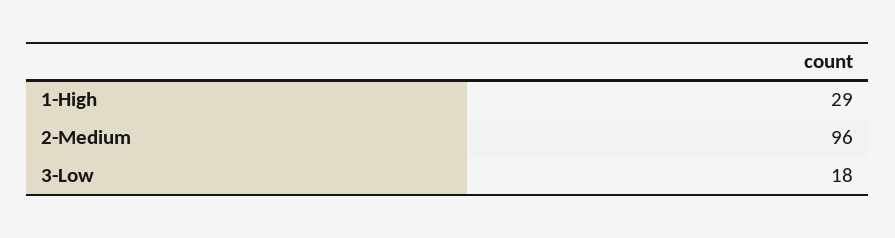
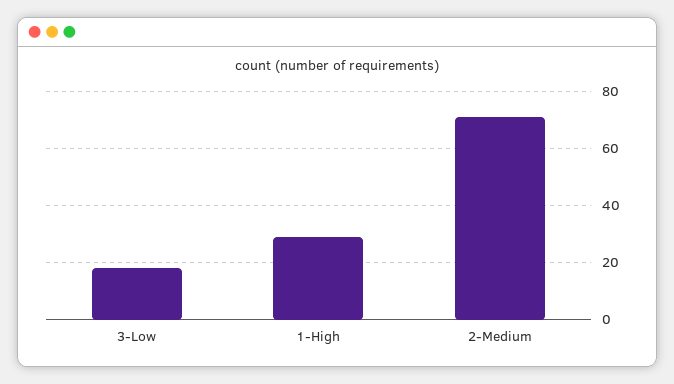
2-Medium: 96 -> 70

